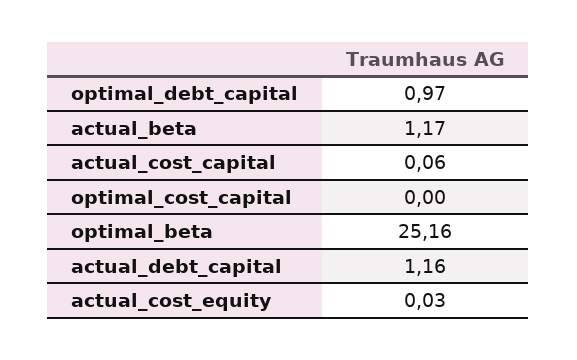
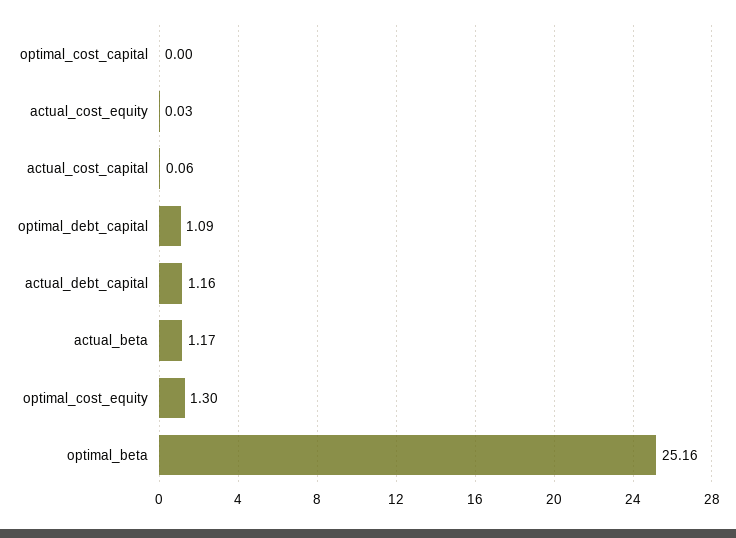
optimal_debt_capital: 0.97 -> 1.09
optimal_cost_equity: none -> 1.3

